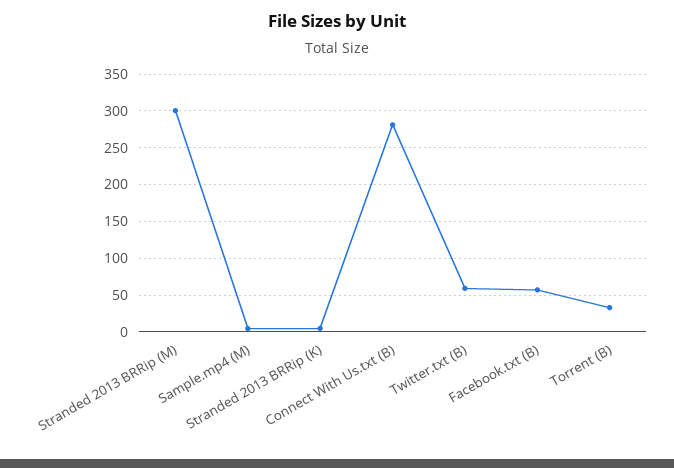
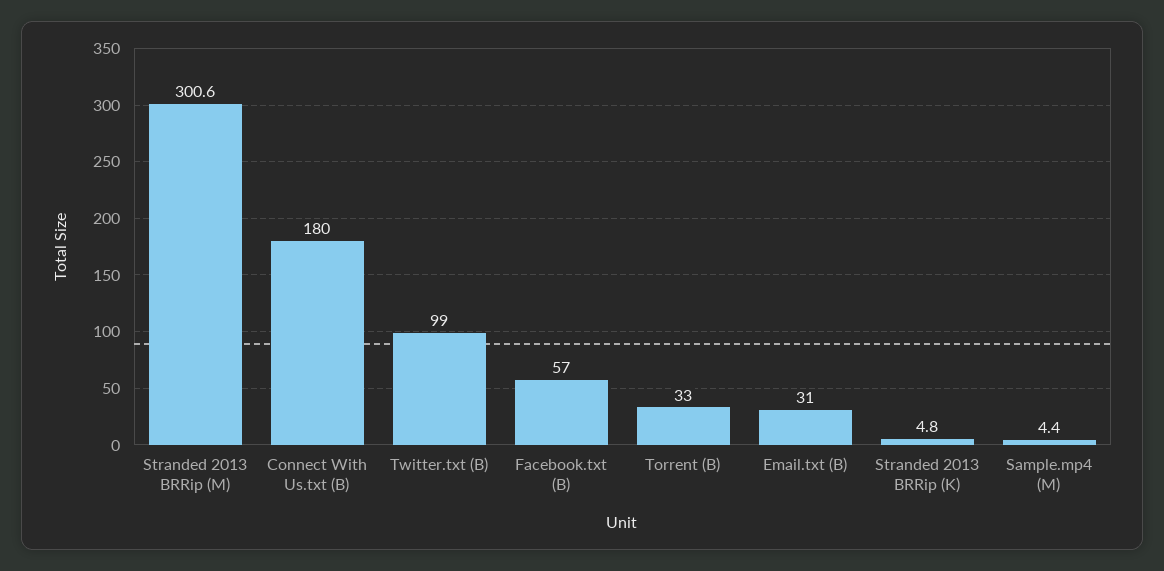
Connect With Us.txt (B): 280 -> 180
Twitter.txt (B): 60 -> 99
Email.txt (B): none -> 31

